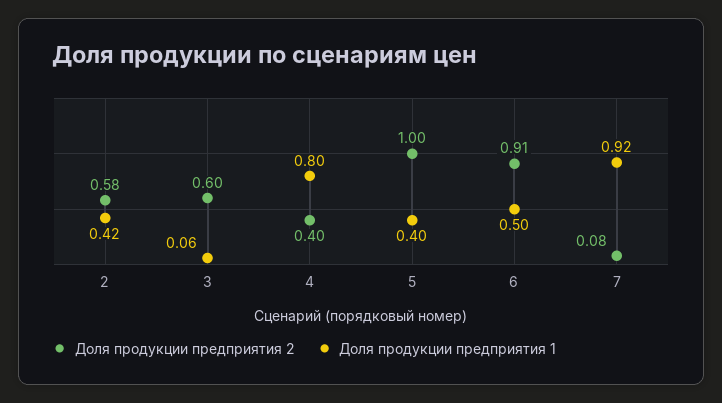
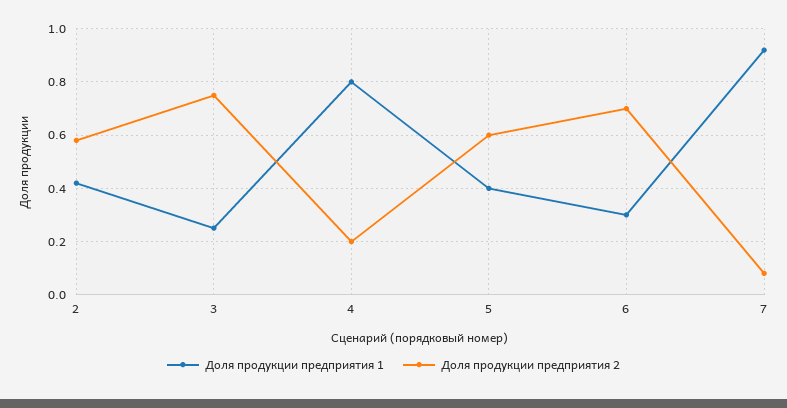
Доля продукции предприятия 2, 3: 0.6 -> 0.75
Доля продукции предприятия 1, 3: 0.06 -> 0.25
Доля продукции предприятия 2, 4: 0.4 -> 0.2
Доля продукции предприятия 2, 5: 1 -> 0.6
Доля продукции предприятия 2, 6: 0.91 -> 0.7
Доля продукции предприятия 1, 6: 0.5 -> 0.3

